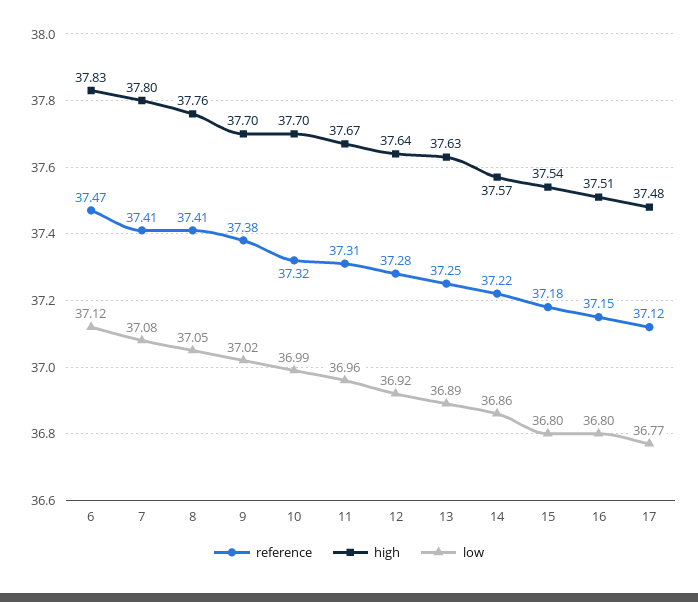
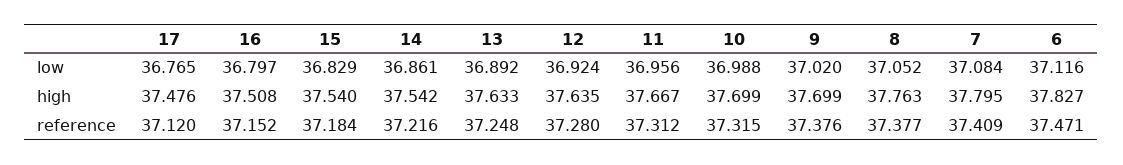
reference, 8: 37.41 -> 37.377
high, 14: 37.57 -> 37.542
low, 15: 36.8 -> 36.829

